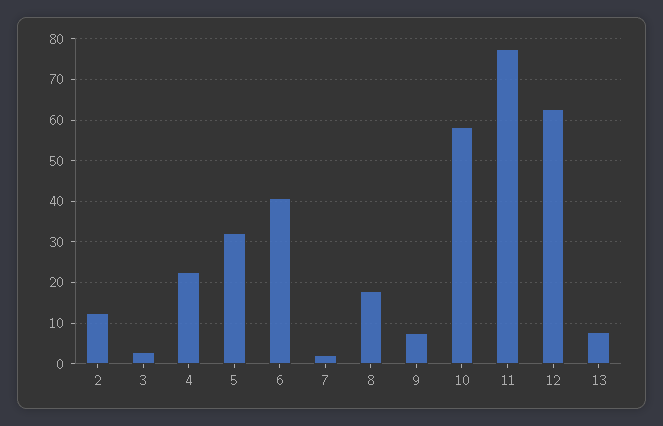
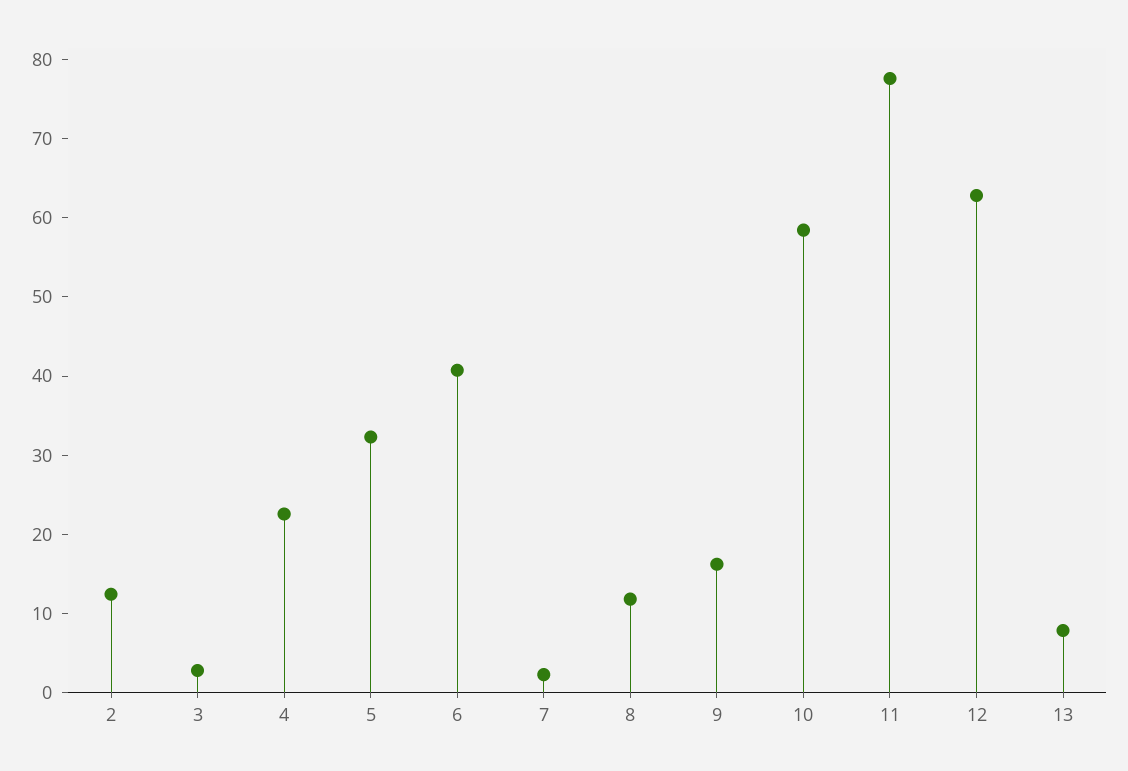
8: 18 -> 12
9: 8 -> 16

